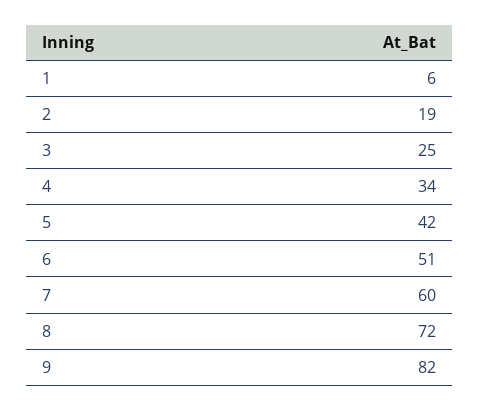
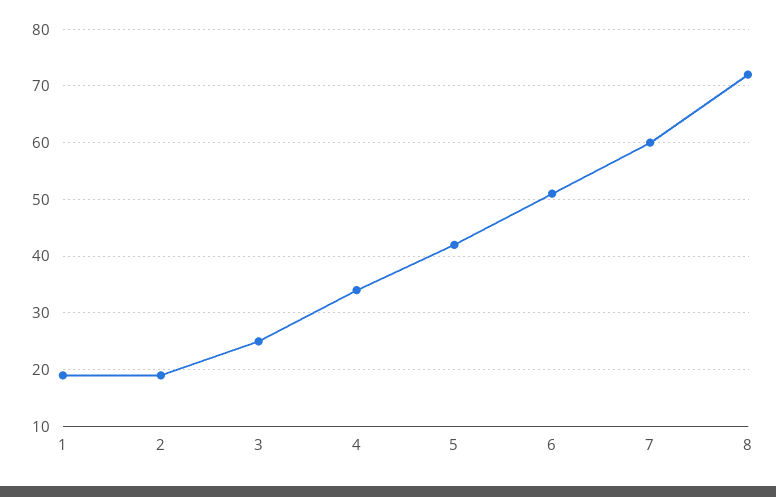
1: 6 -> 20
9: 82 -> none

